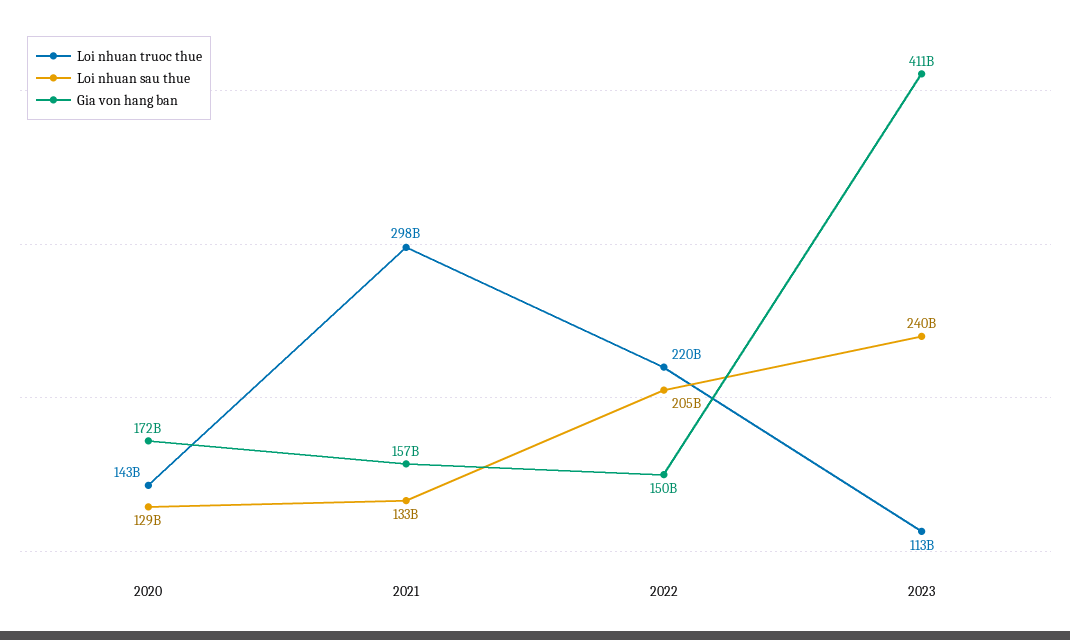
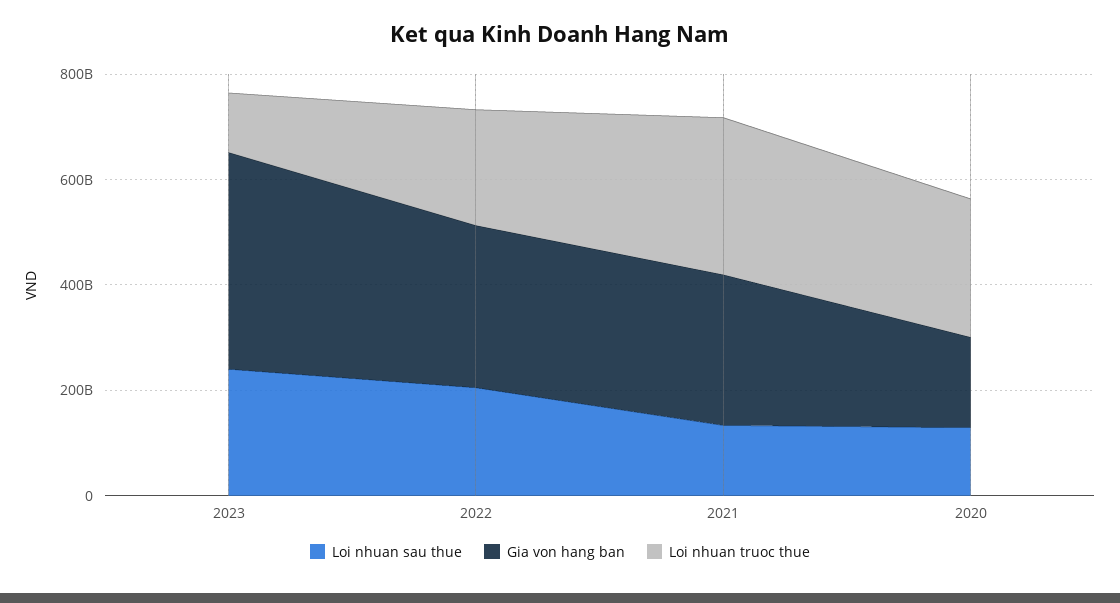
Loi nhuan truoc thue, 2020: 143000000000 -> 250000000000
Gia von hang ban, 2021: 157000000000 -> 300000000000
Gia von hang ban, 2022: 150000000000 -> 300000000000

